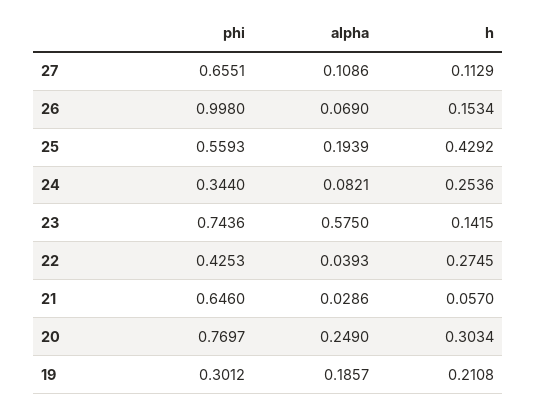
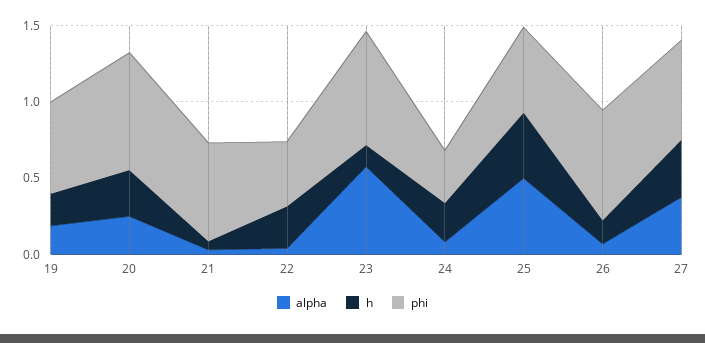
alpha, 27: 0.1086 -> 0.4
h, 27: 0.1129 -> 0.4
phi, 26: 0.998 -> 0.7
alpha, 25: 0.1939 -> 0.5
phi, 19: 0.3012 -> 0.6

